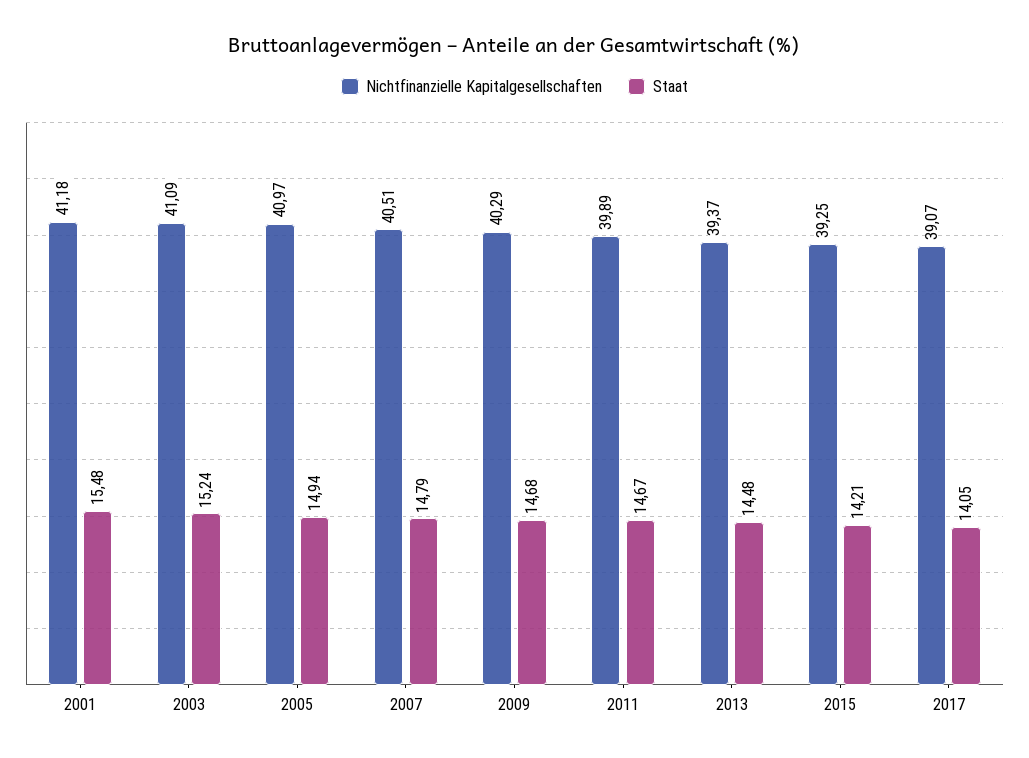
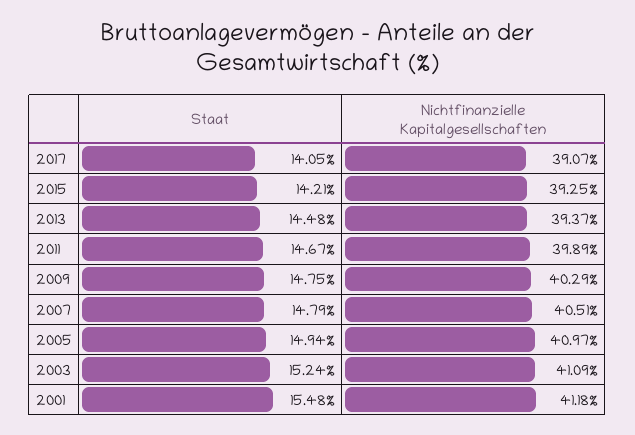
Staat, 2009: 14.68 -> 14.75

